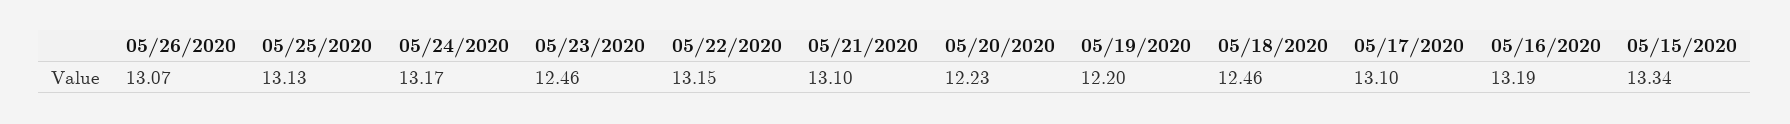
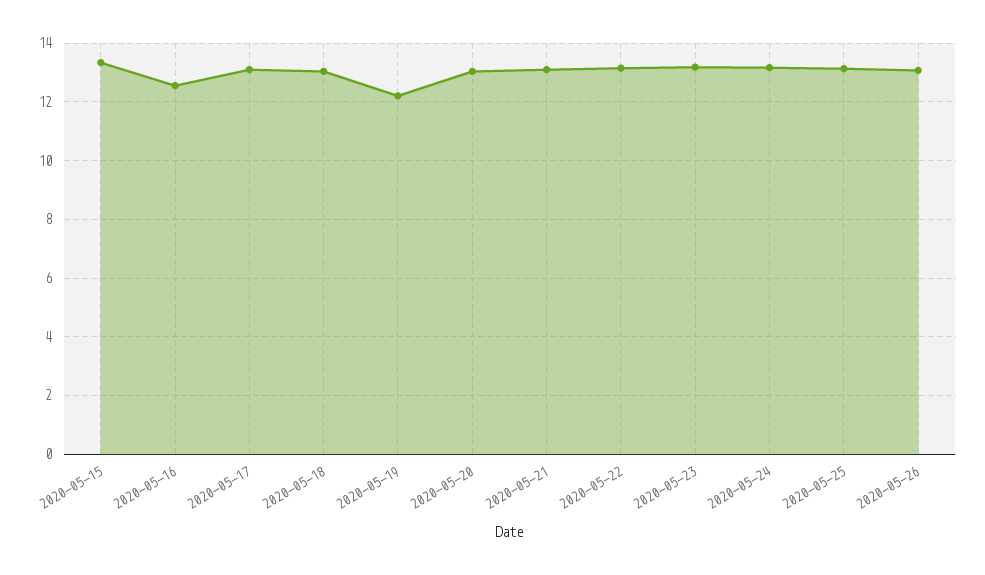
05/23/2020: 12.46 -> 13.25
05/20/2020: 12.23 -> 13
05/18/2020: 12.46 -> 13
05/16/2020: 13.19 -> 12.5

